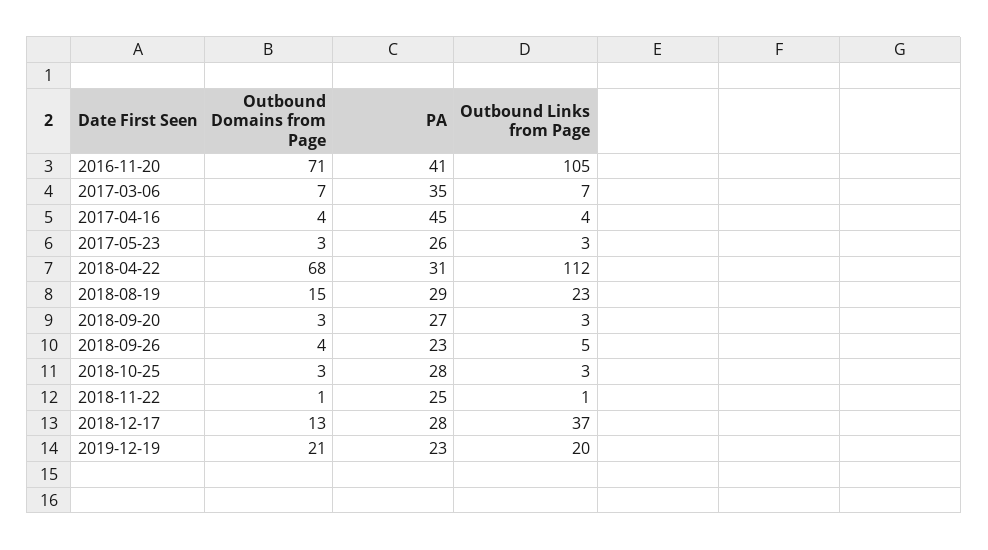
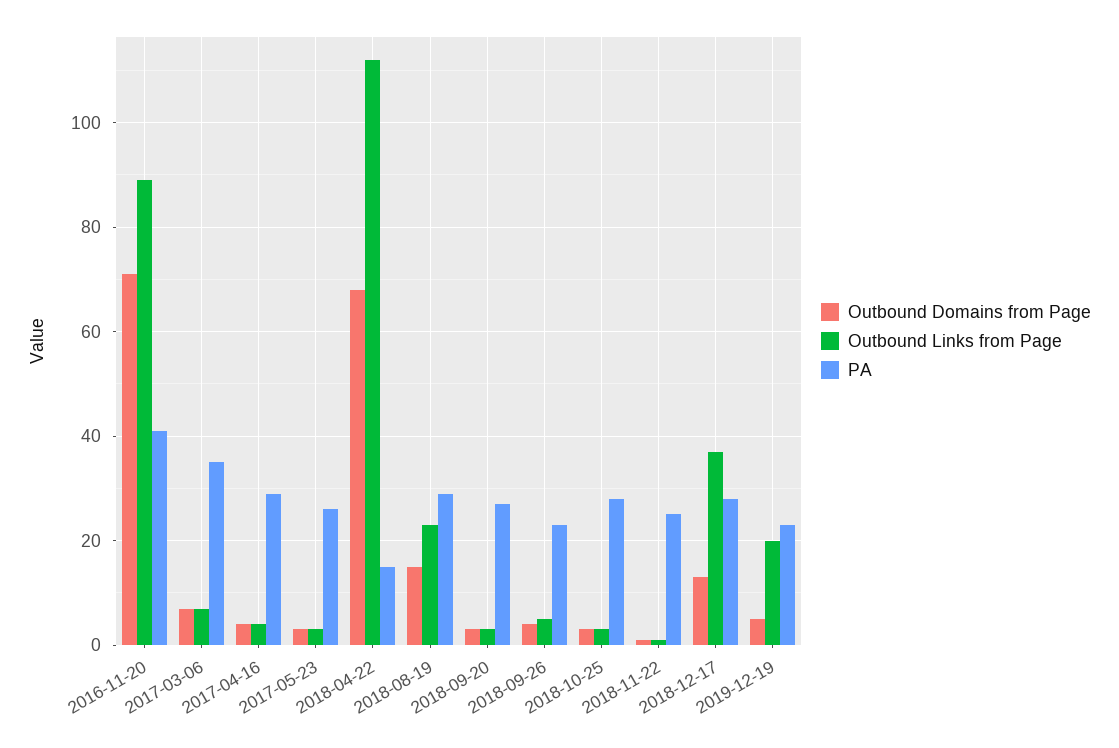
Outbound Links from Page, 2016-11-20: 105 -> 90
PA, 2017-04-16: 45 -> 30
PA, 2018-04-22: 31 -> 15
Outbound Domains from Page, 2019-12-19: 21 -> 5

